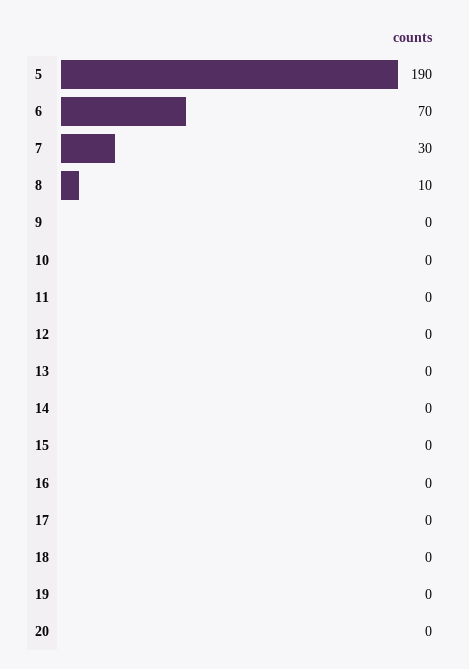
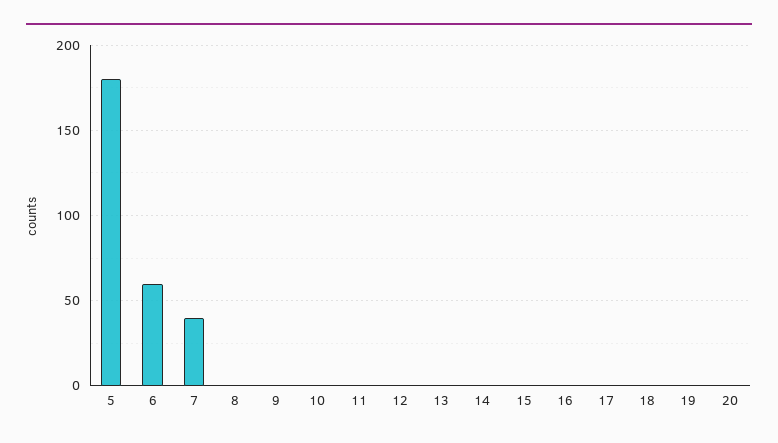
5: 190 -> 180
6: 70 -> 60
7: 30 -> 40
8: 10 -> 0

